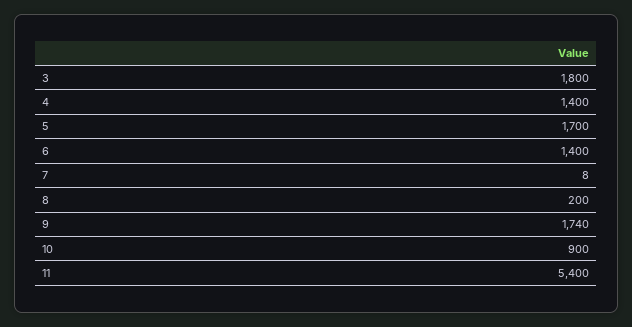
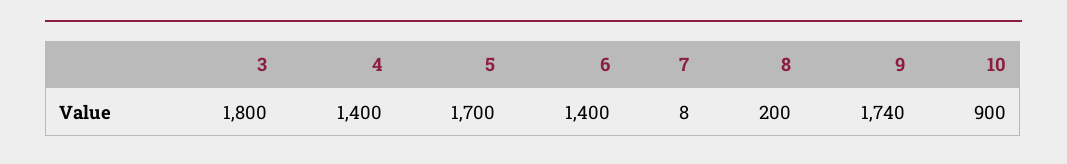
11: 5400 -> none

